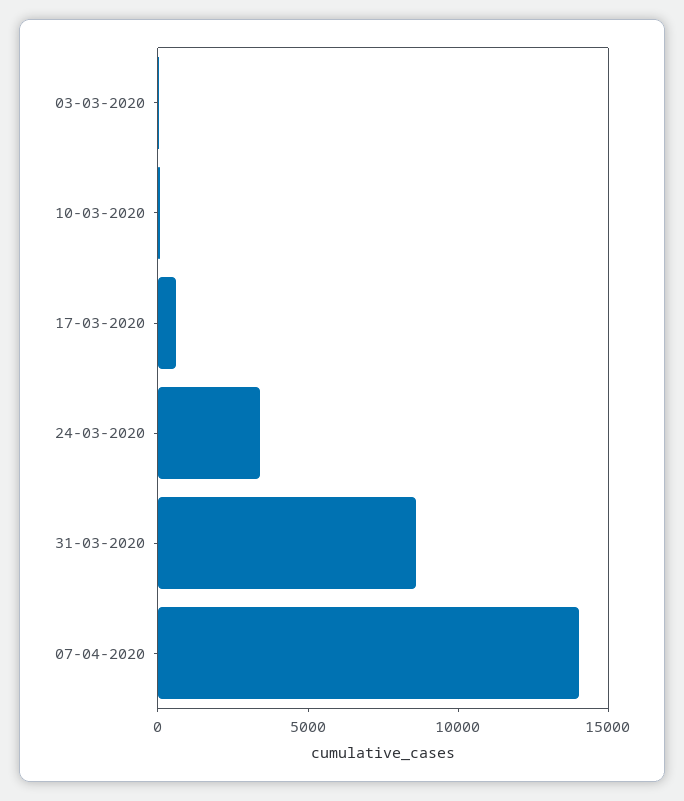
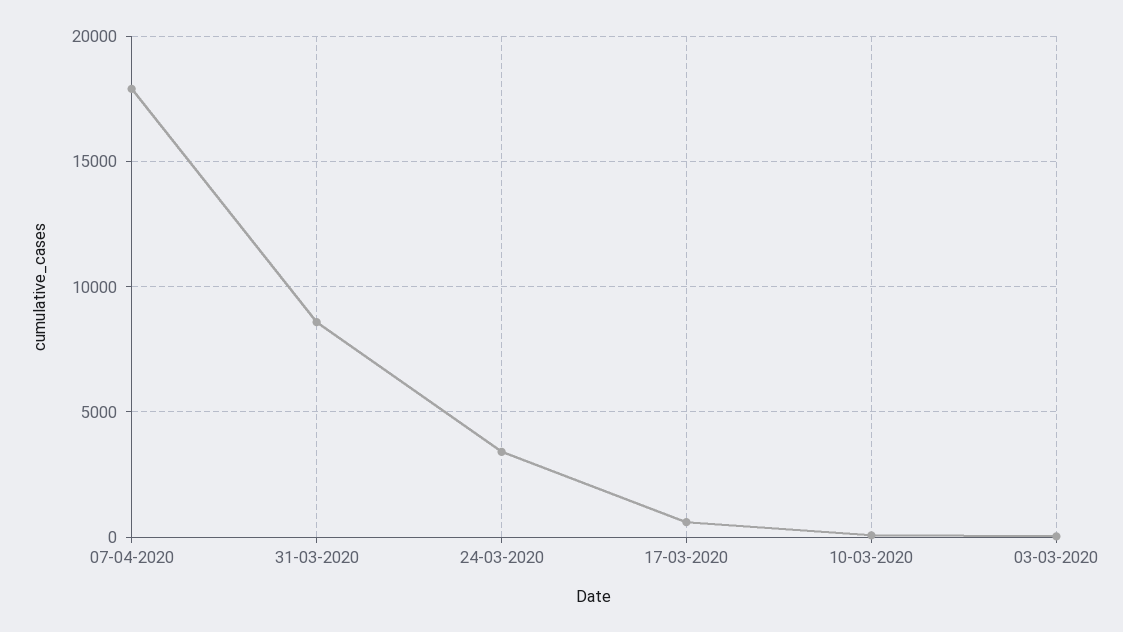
07-04-2020: 14000 -> 18000

